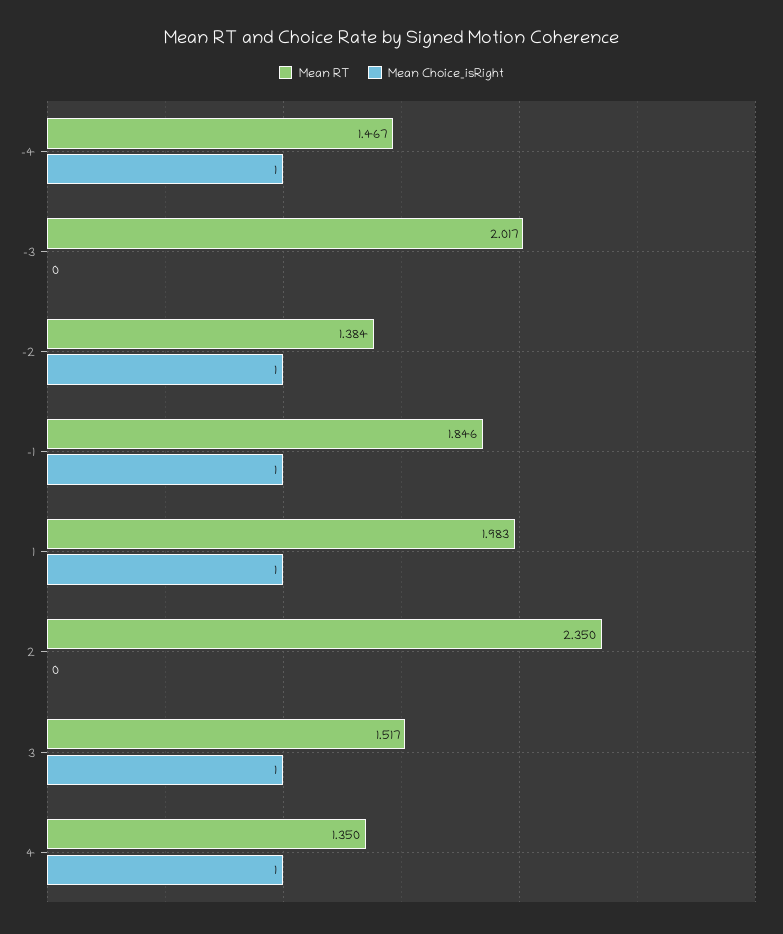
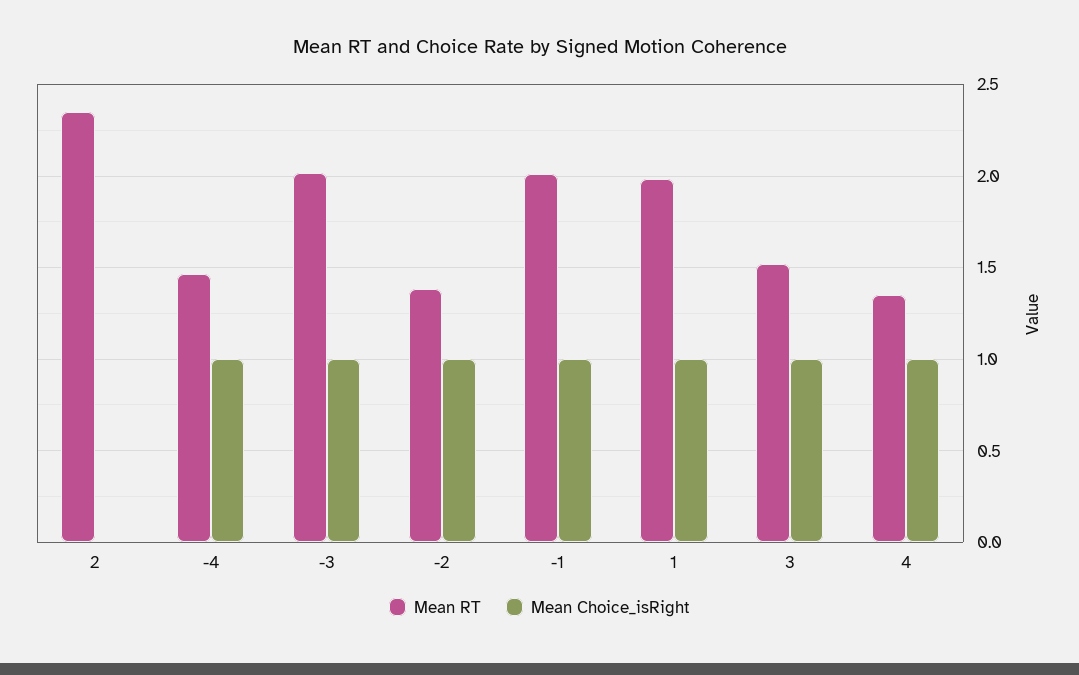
Mean Choice_isRight, -3: 0 -> 1
Mean RT, -1: 1.846 -> 2

